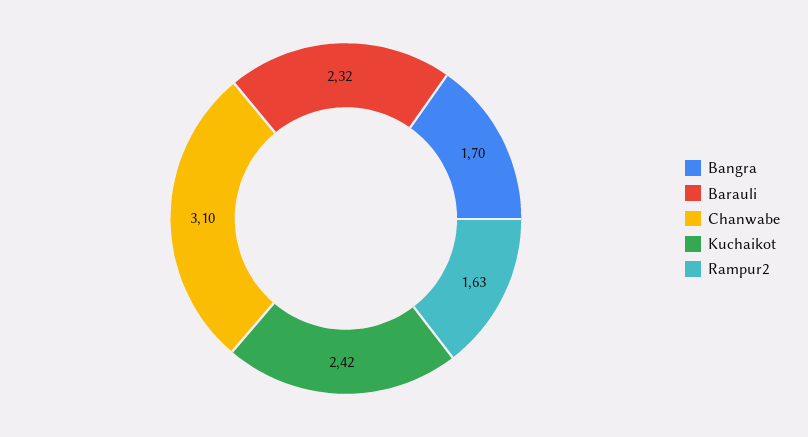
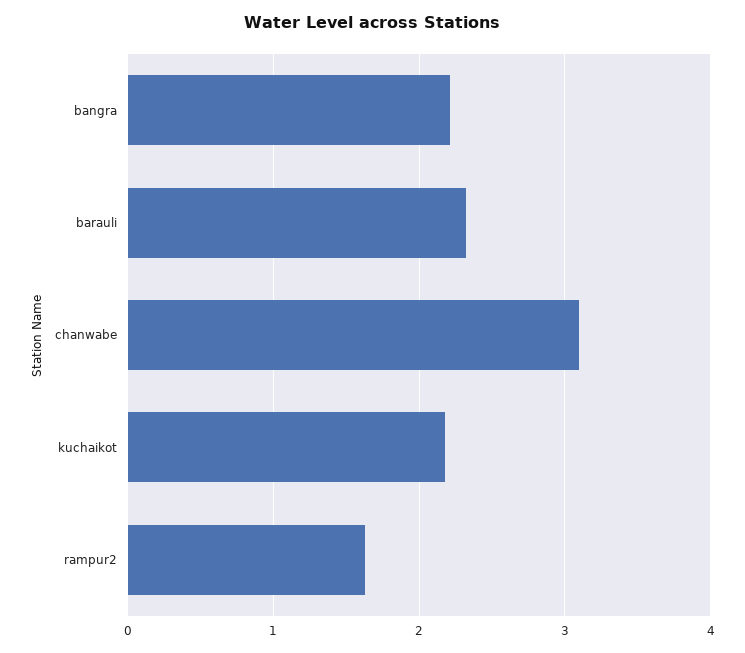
Bangra: 1.7 -> 2.2
Kuchaikot: 2.42 -> 2.2

